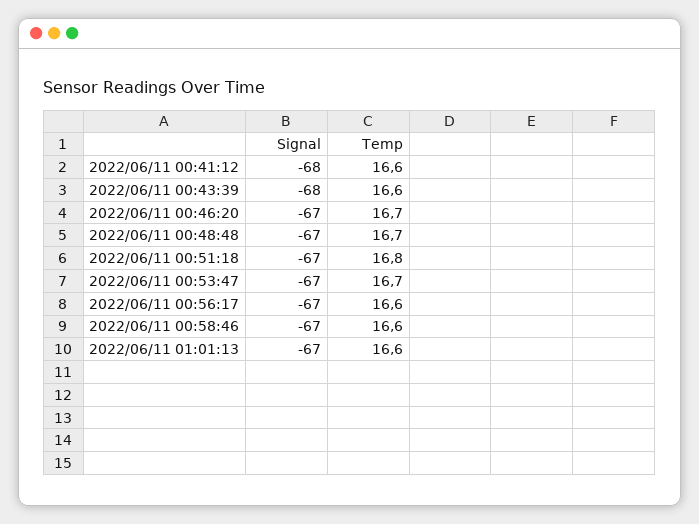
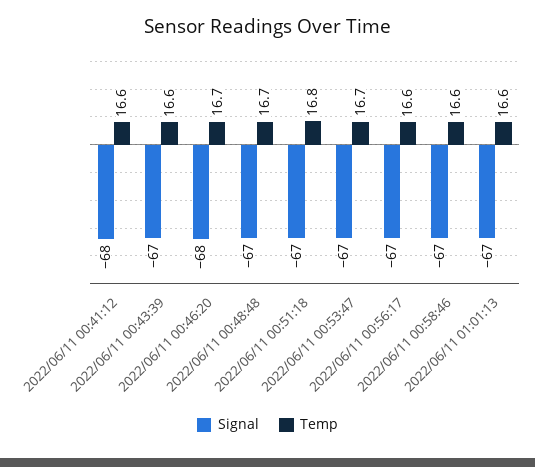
Signal, 2022/06/11 00:43:39: -68 -> -67
Signal, 2022/06/11 00:46:20: -67 -> -68

